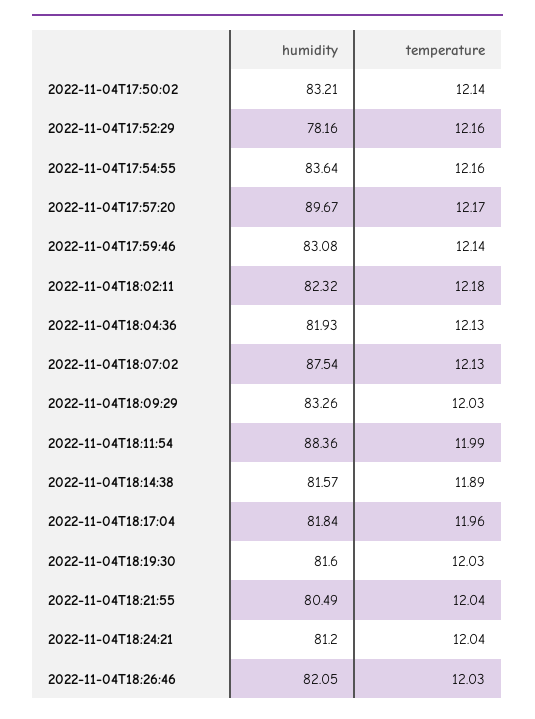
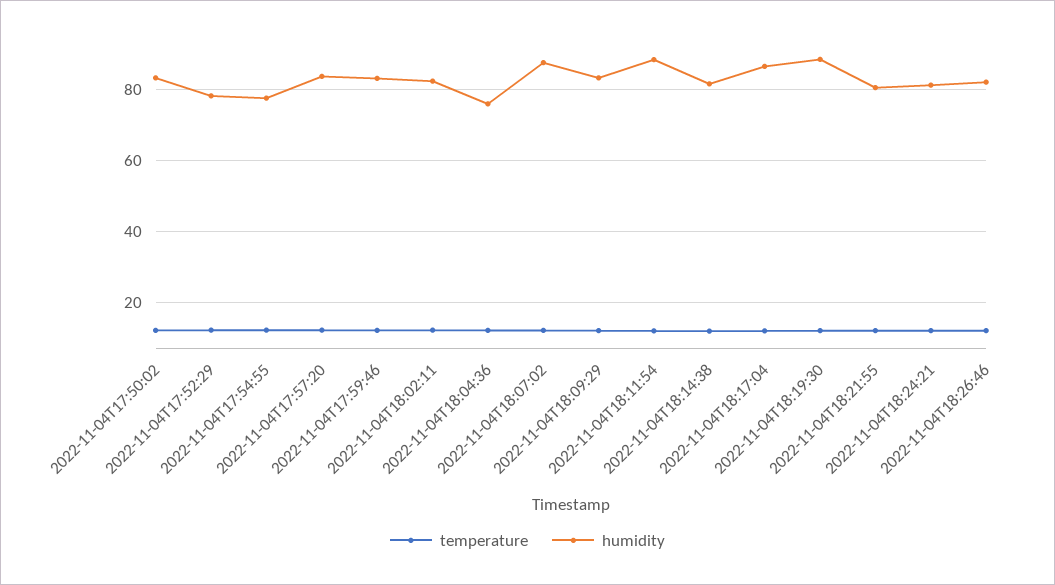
humidity, 2022-11-04T17:54:55: 83.64 -> 78
humidity, 2022-11-04T17:57:20: 89.67 -> 84
humidity, 2022-11-04T18:04:36: 81.93 -> 76
humidity, 2022-11-04T18:17:04: 81.84 -> 86
humidity, 2022-11-04T18:19:30: 81.6 -> 88

